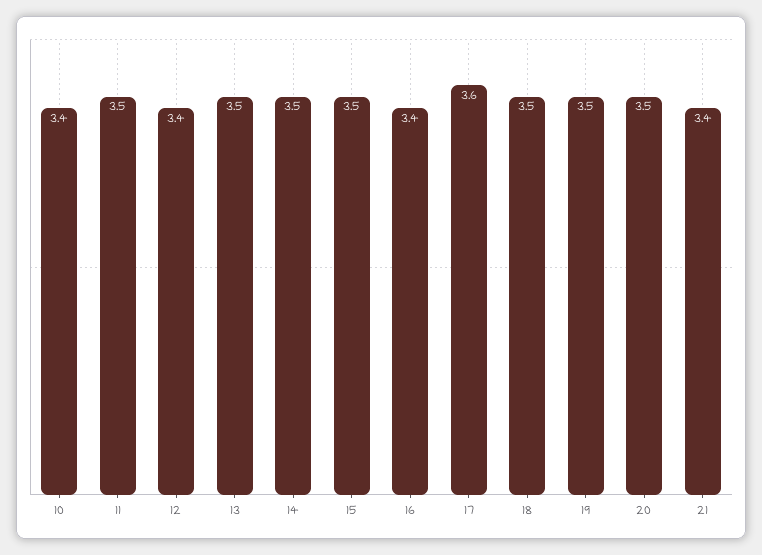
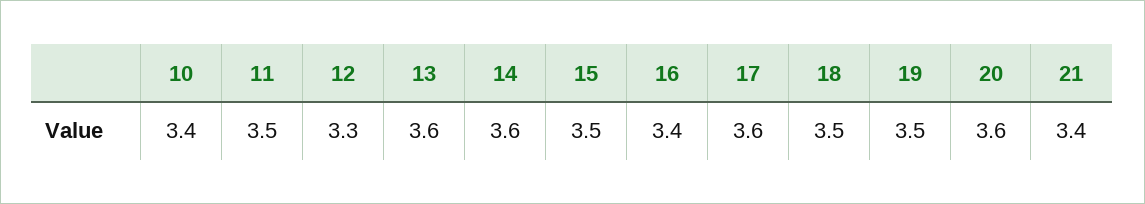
12: 3.4 -> 3.3
13: 3.5 -> 3.6
14: 3.5 -> 3.6
20: 3.5 -> 3.6

